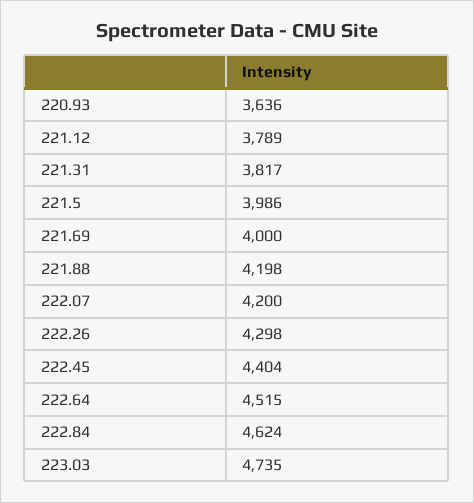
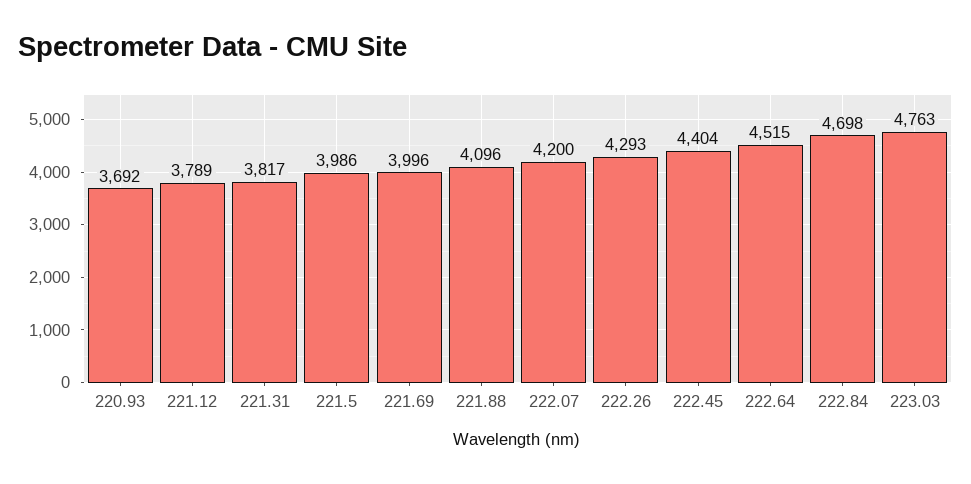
220.93: 3636 -> 3692
221.69: 4000 -> 3996
221.88: 4198 -> 4096
222.26: 4298 -> 4293
222.84: 4624 -> 4698
223.03: 4735 -> 4763

